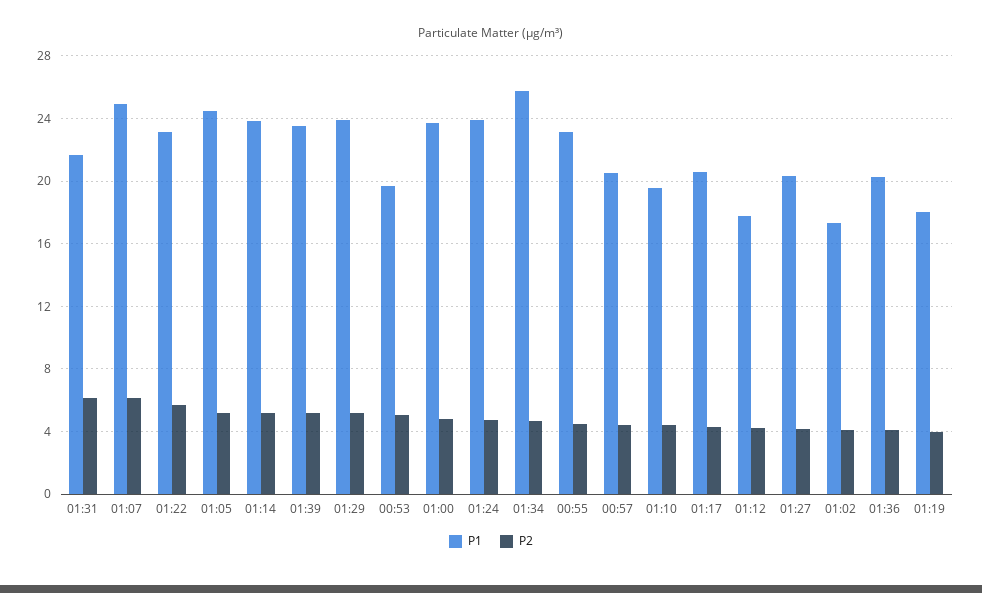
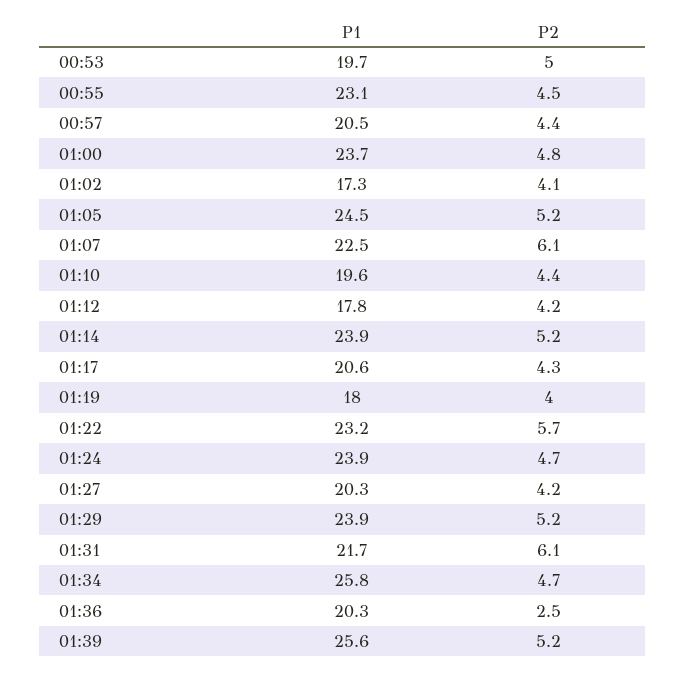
P1, 01:07: 25 -> 22.5
P1, 01:39: 23.5 -> 25.6
P2, 01:36: 4 -> 2.5

